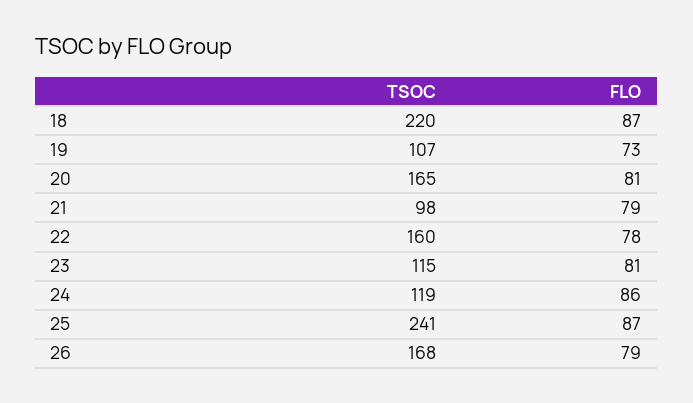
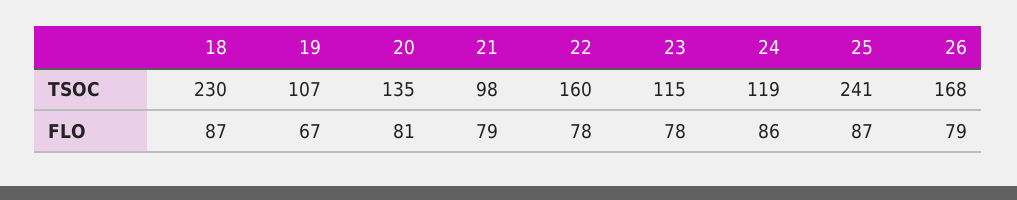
TSOC, 18: 220 -> 230
FLO, 19: 73 -> 67
TSOC, 20: 165 -> 135
FLO, 23: 81 -> 78

